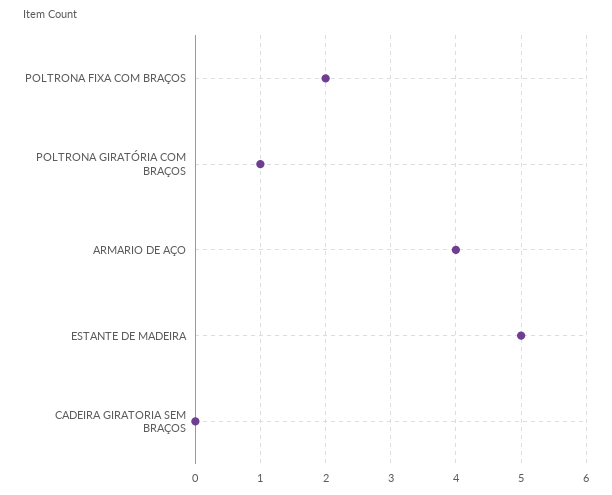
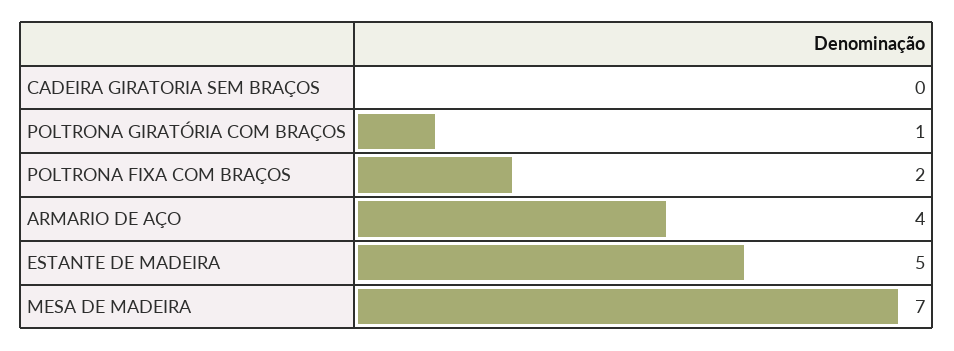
MESA DE MADEIRA: none -> 7

